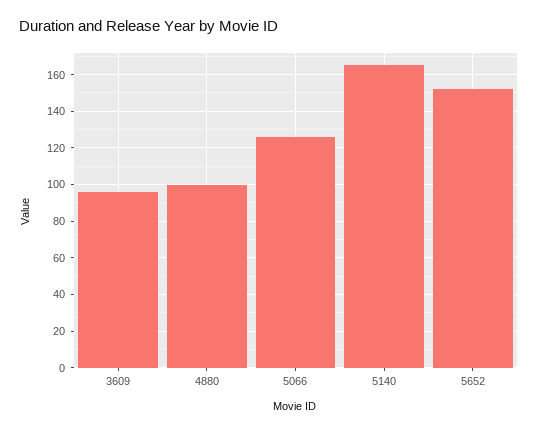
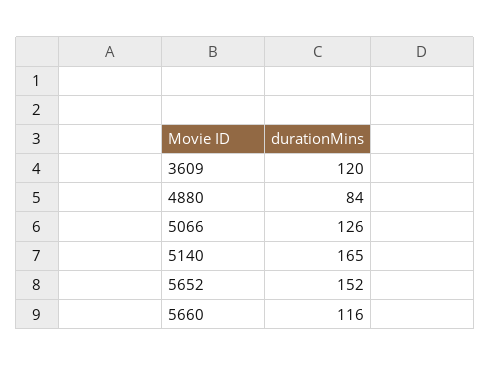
3609: 95 -> 120
4880: 100 -> 84
5660: none -> 116

